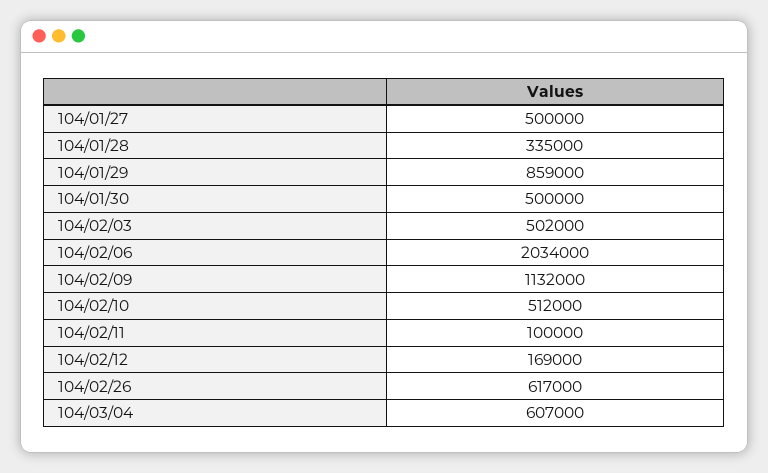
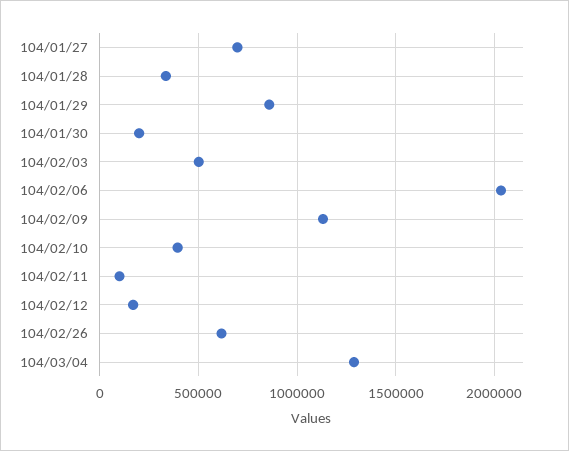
104/01/27: 500000 -> 700000
104/01/30: 500000 -> 200000
104/02/10: 512000 -> 400000
104/03/04: 607000 -> 1300000

